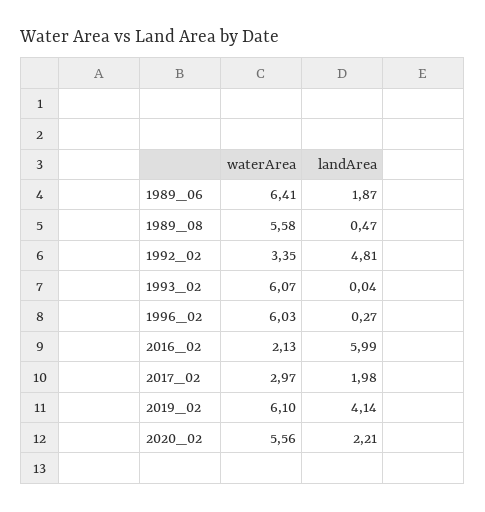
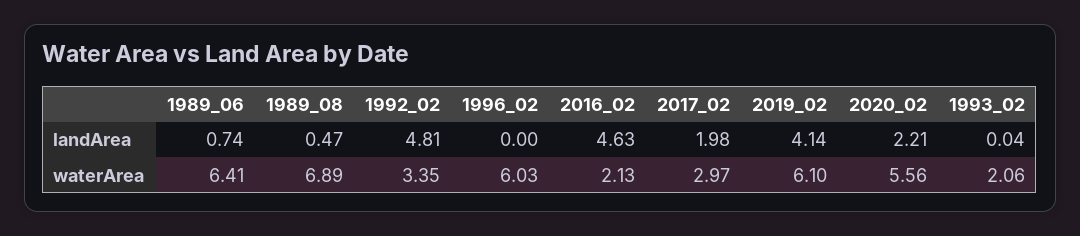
landArea, 1989_06: 1.87 -> 0.74
waterArea, 1989_08: 5.58 -> 6.89
waterArea, 1993_02: 6.07 -> 2.06
landArea, 1996_02: 0.27 -> 0
landArea, 2016_02: 5.99 -> 4.63

